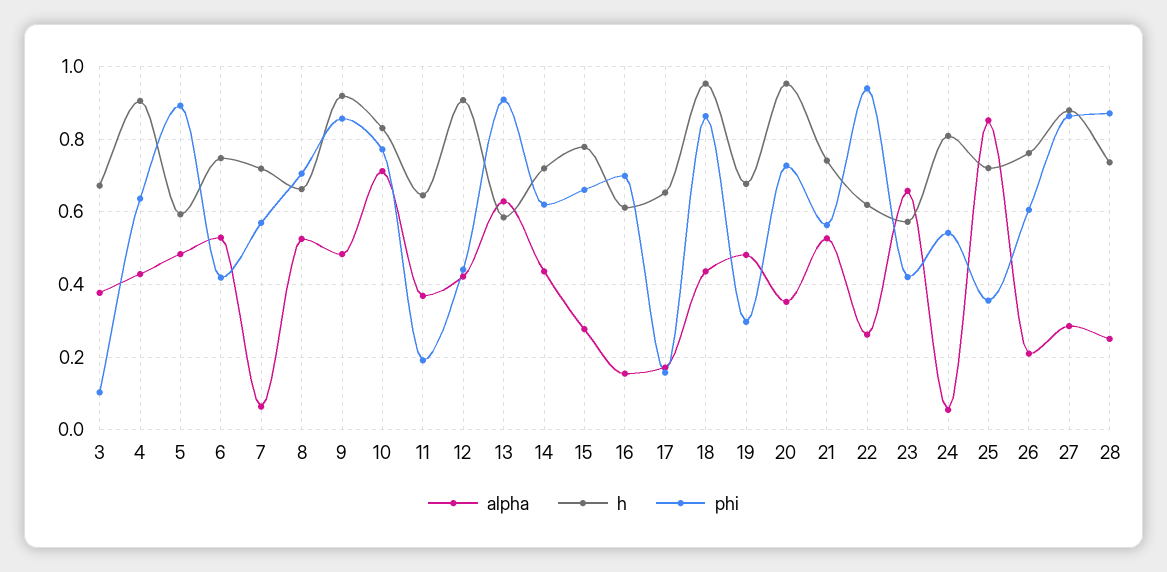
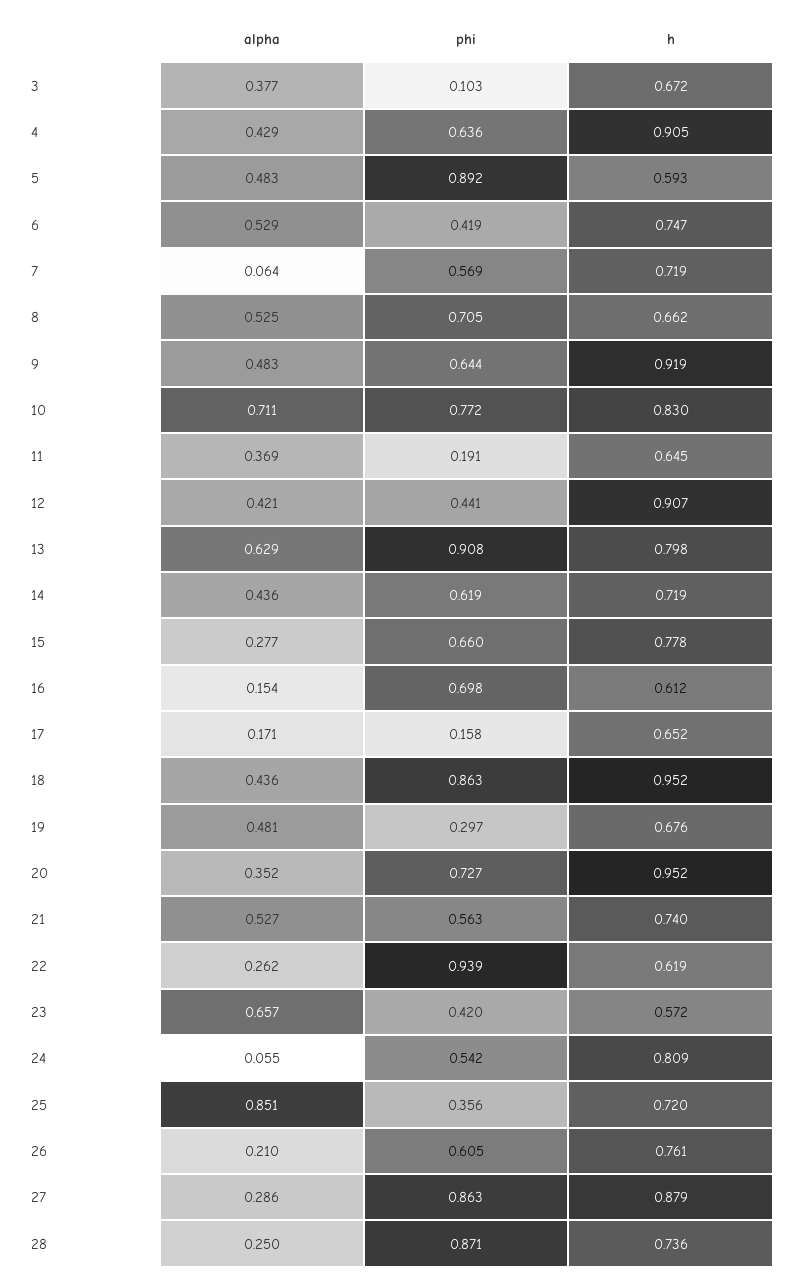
phi, 9: 0.86 -> 0.644
h, 13: 0.58 -> 0.798

